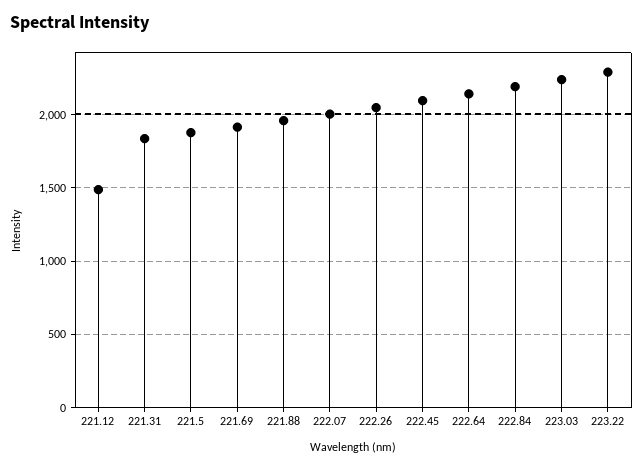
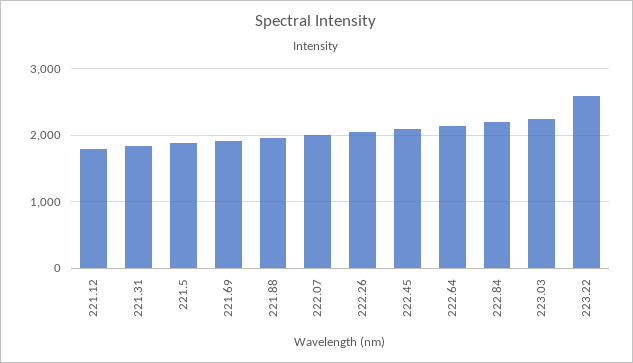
221.12: 1500 -> 1800
223.22: 2300 -> 2600

